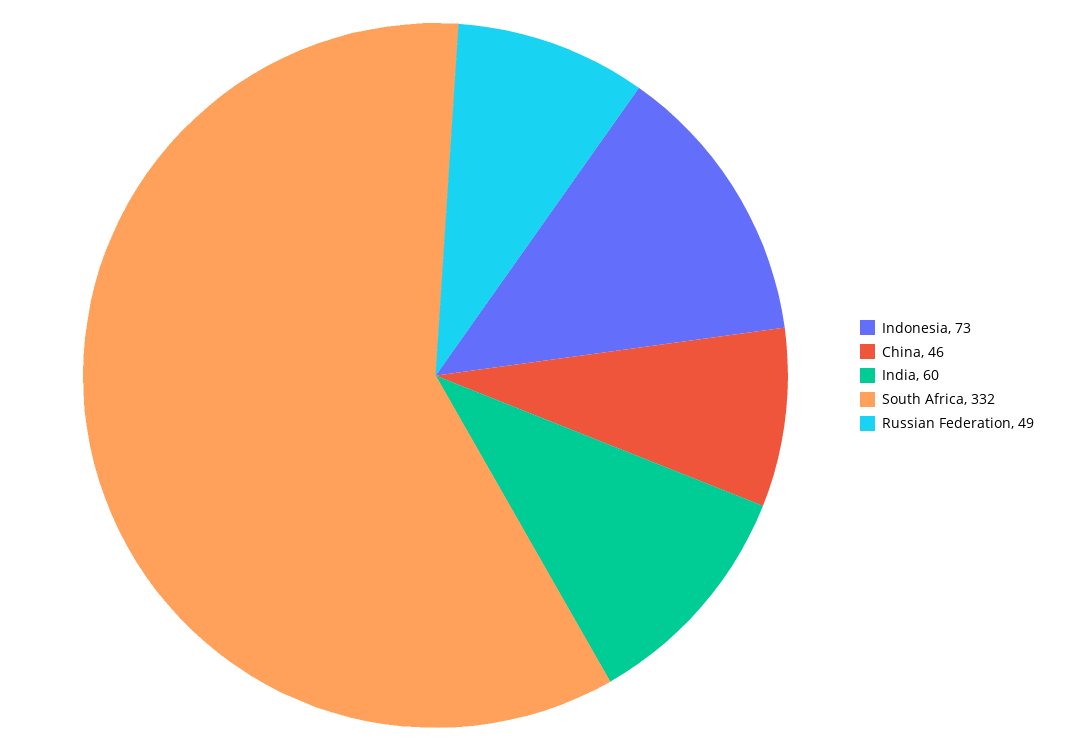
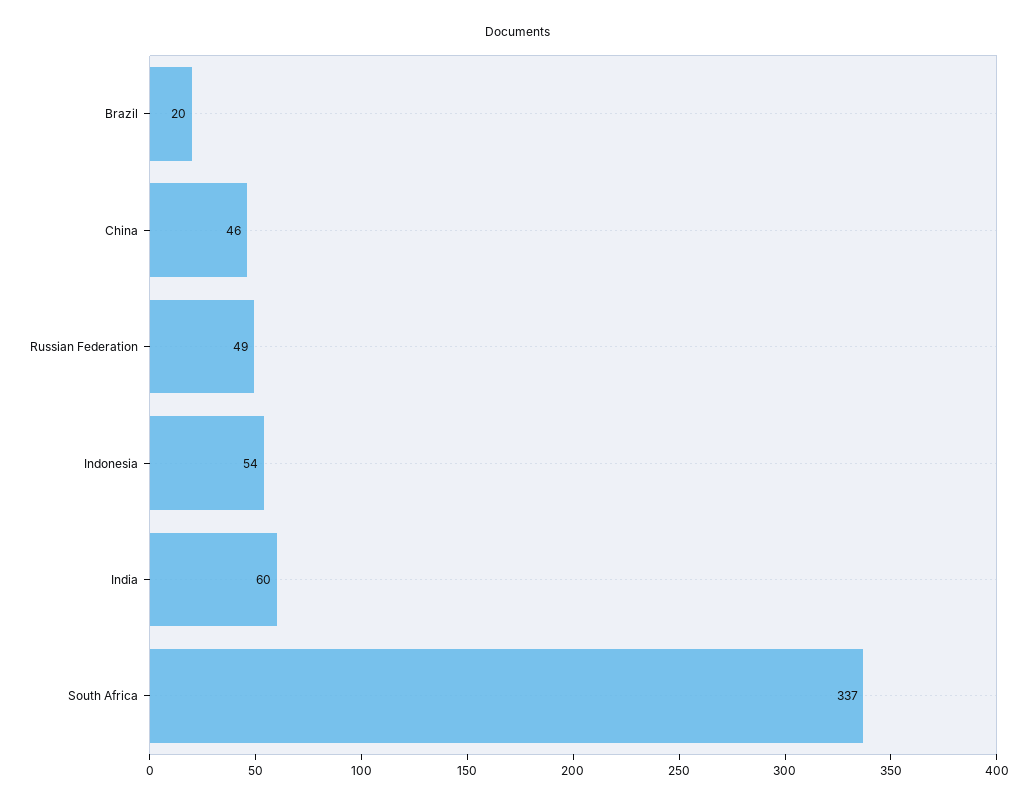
Indonesia: 73 -> 54
South Africa: 332 -> 337
Brazil: none -> 20

